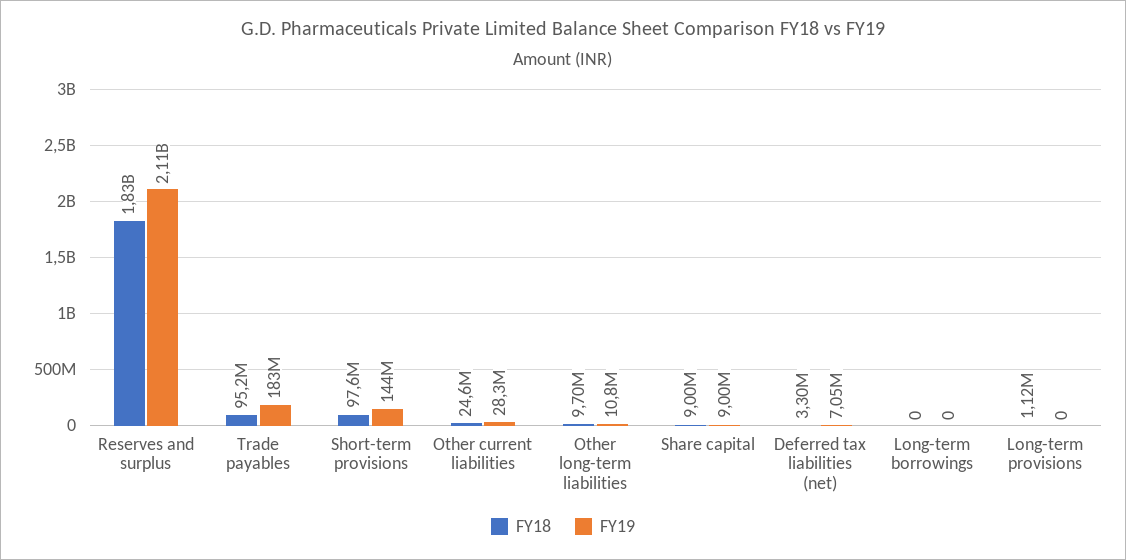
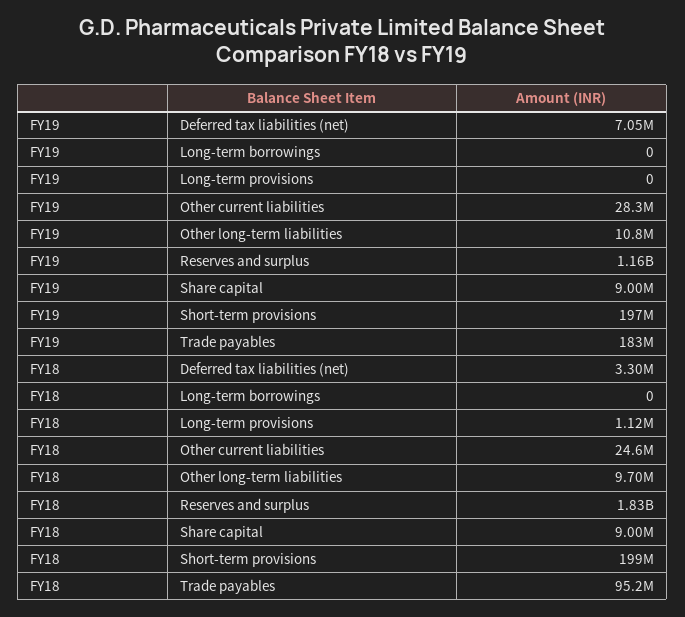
FY19, Reserves and surplus: 2110000000 -> 1160000000
FY18, Short-term provisions: 97600000 -> 199000000
FY19, Short-term provisions: 144000000 -> 197000000

